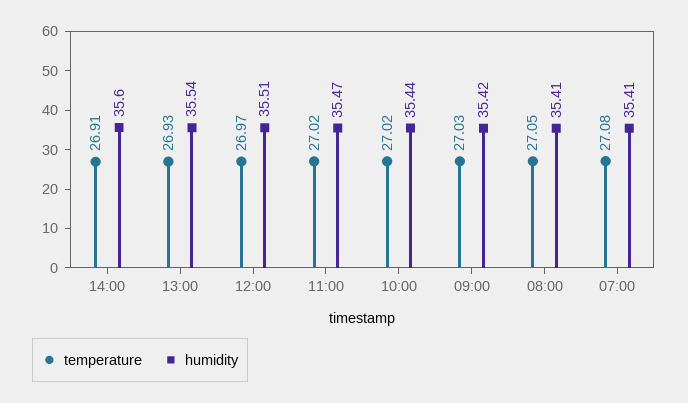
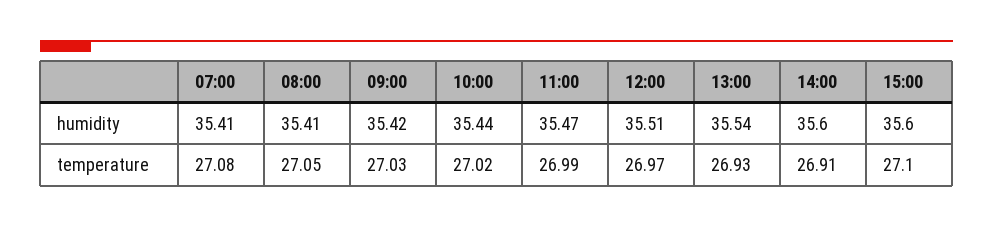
temperature, 11:00: 27.02 -> 26.99
humidity, 15:00: none -> 35.6
temperature, 15:00: none -> 27.1

